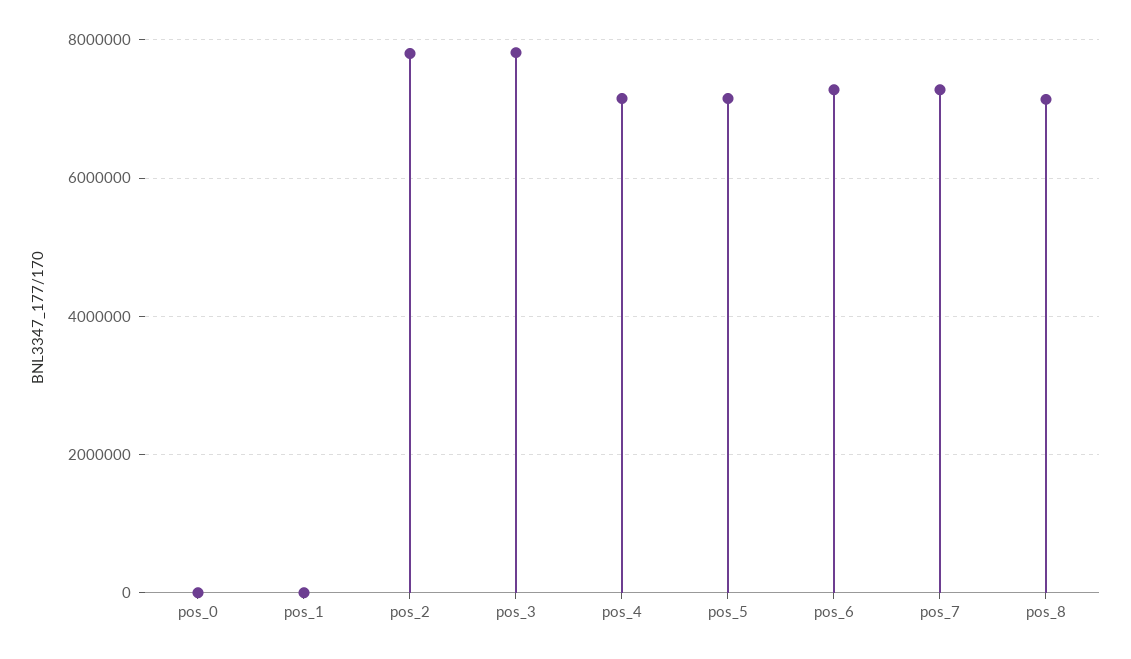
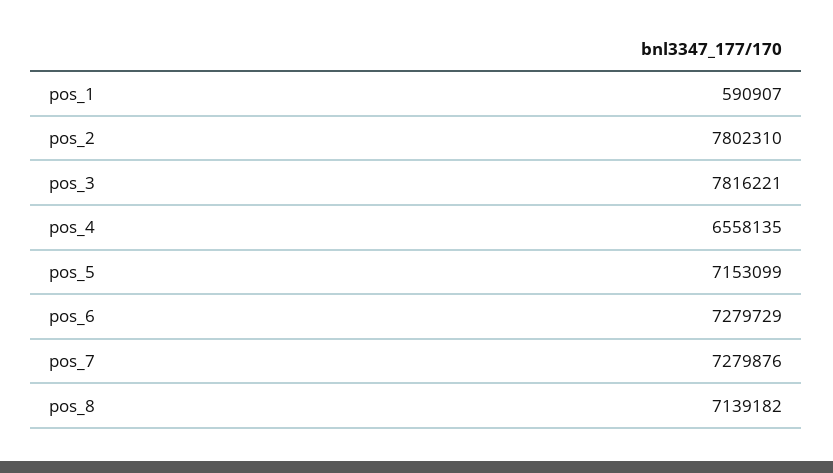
pos_0: 0 -> none
pos_1: 0 -> 590907
pos_4: 7200000 -> 6558135

